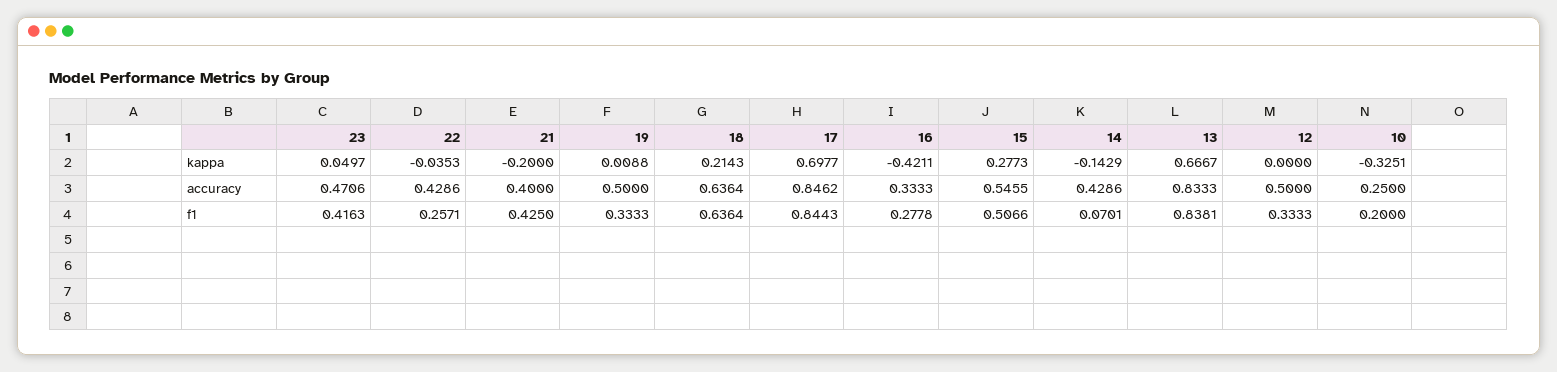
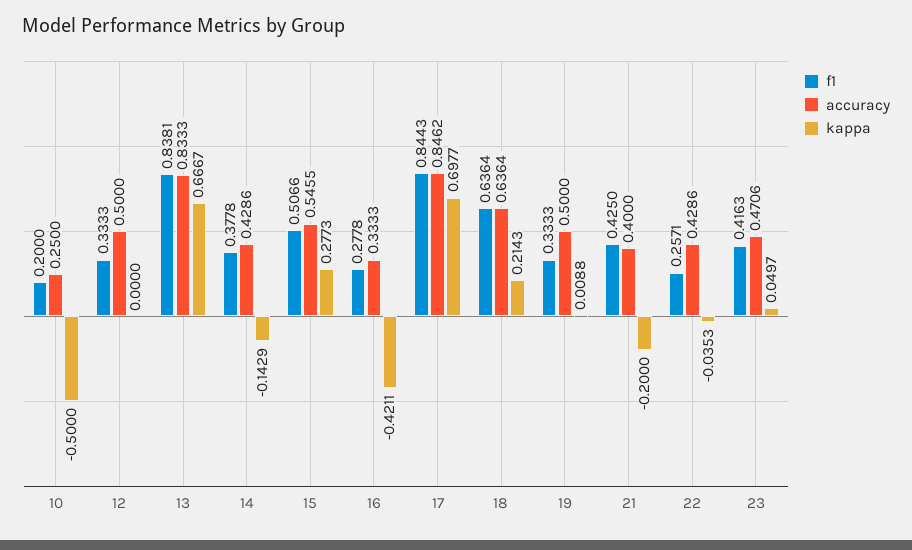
kappa, 10: -0.3251 -> -0.5
f1, 14: 0.0701 -> 0.3778

